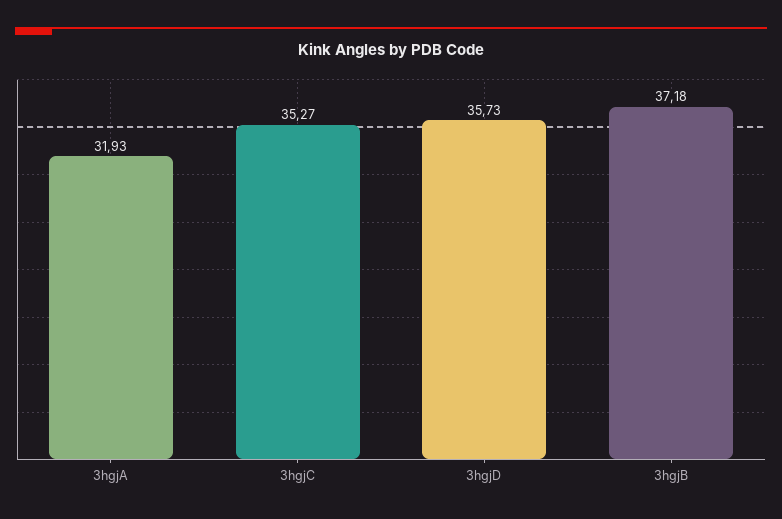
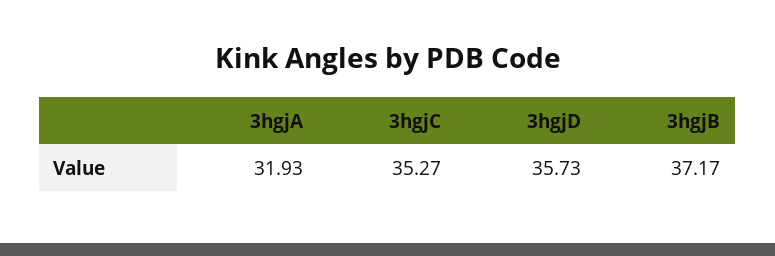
3hgjB: 37.18 -> 37.17

